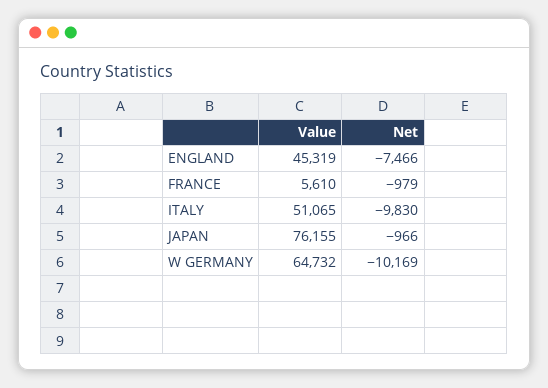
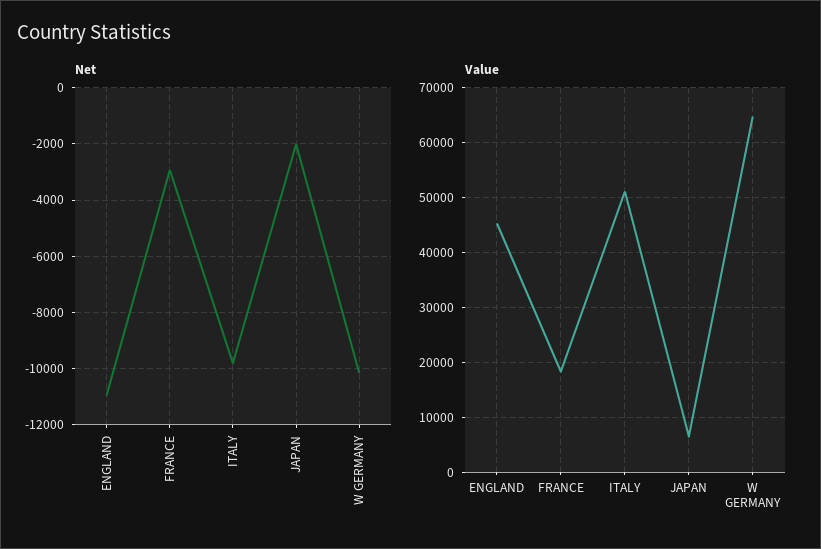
Net, ENGLAND: -7466 -> -11000
Value, FRANCE: 5610 -> 18000
Net, FRANCE: -979 -> -3000
Value, JAPAN: 76155 -> 6000
Net, JAPAN: -966 -> -2000

